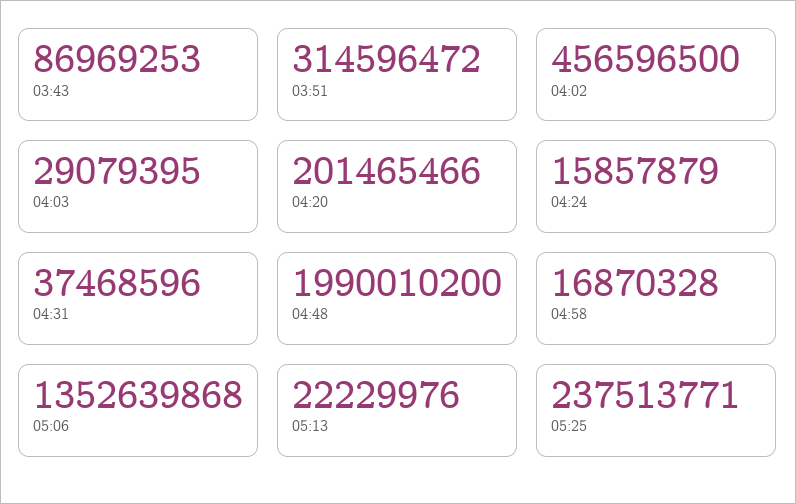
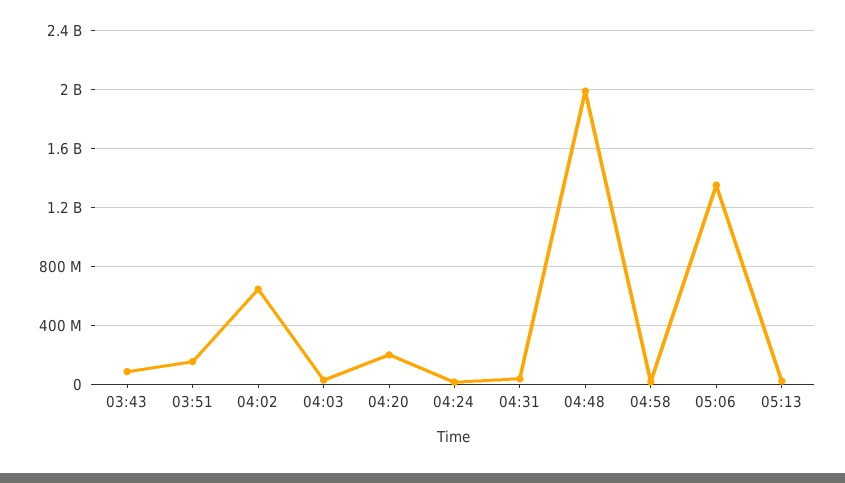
03:51: 314596472 -> 150000000
04:02: 456596500 -> 650000000
05:25: 237513771 -> none

